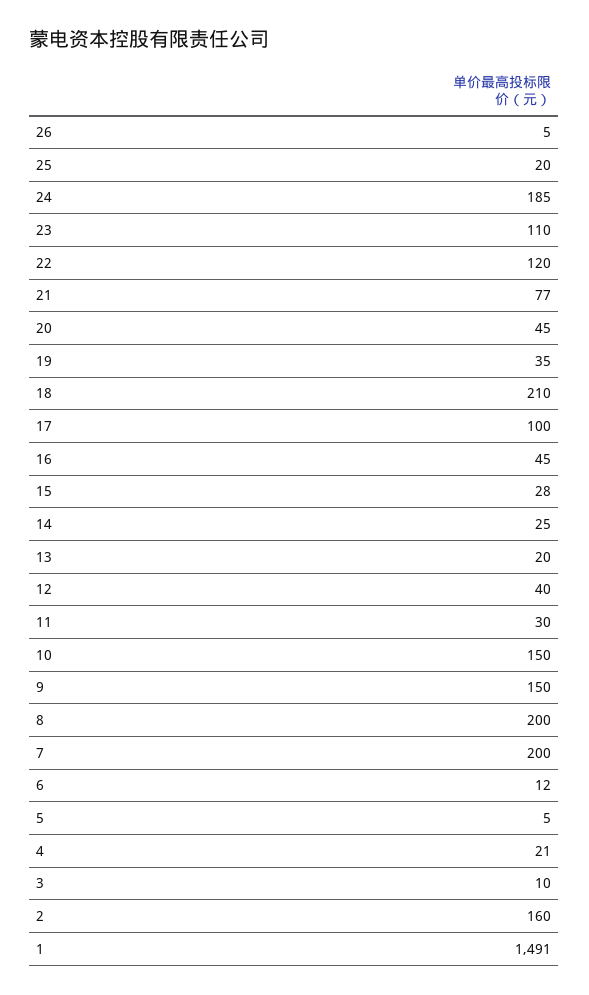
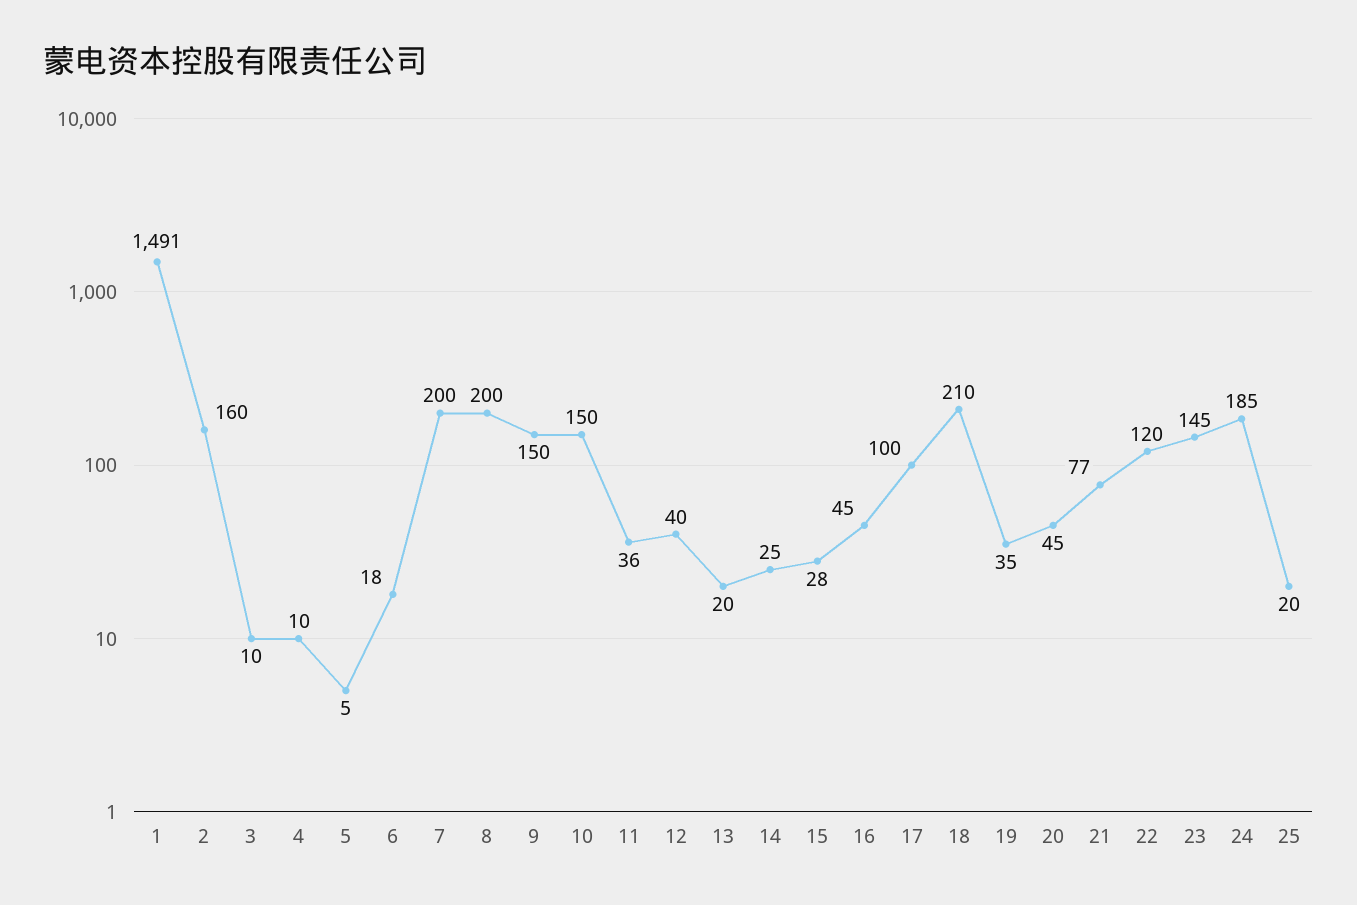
26: 5 -> none
23: 110 -> 145
11: 30 -> 36
6: 12 -> 18
4: 21 -> 10

